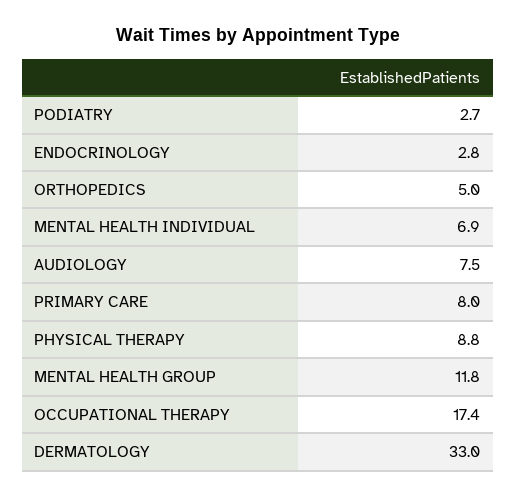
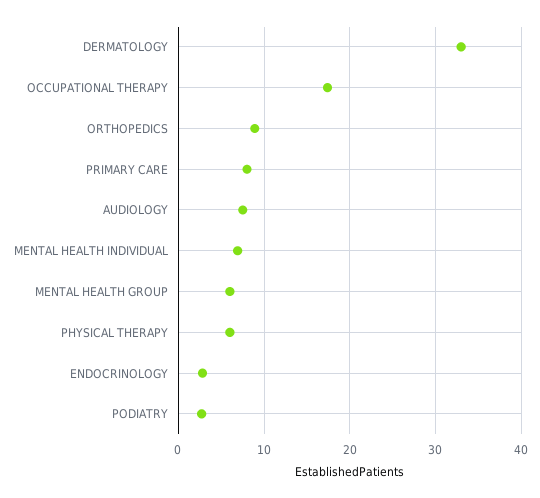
ORTHOPEDICS: 5 -> 9
PHYSICAL THERAPY: 8.8 -> 6
MENTAL HEALTH GROUP: 11.8 -> 6

